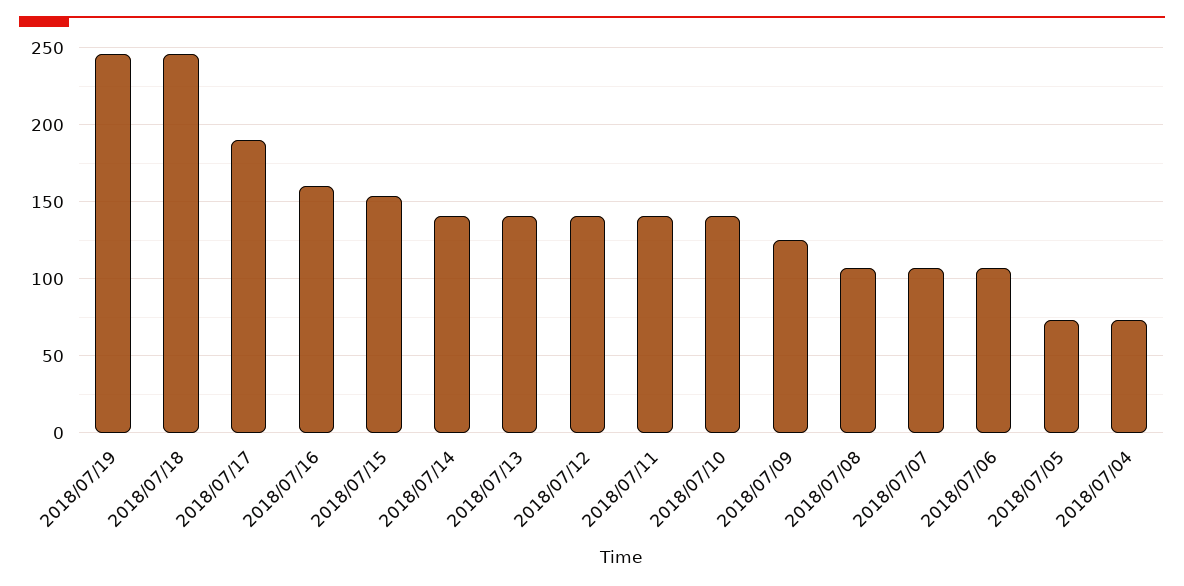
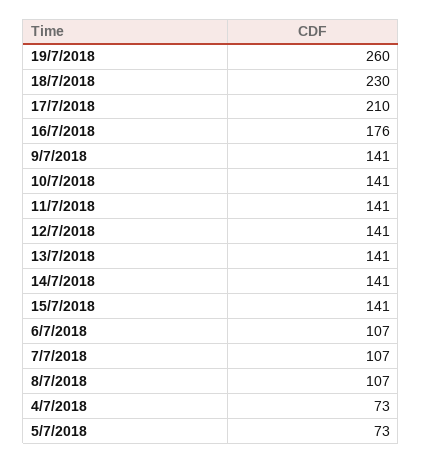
2018/07/19: 245 -> 260
2018/07/18: 245 -> 230
2018/07/17: 190 -> 210
2018/07/16: 160 -> 176
2018/07/15: 155 -> 141
2018/07/09: 125 -> 141

